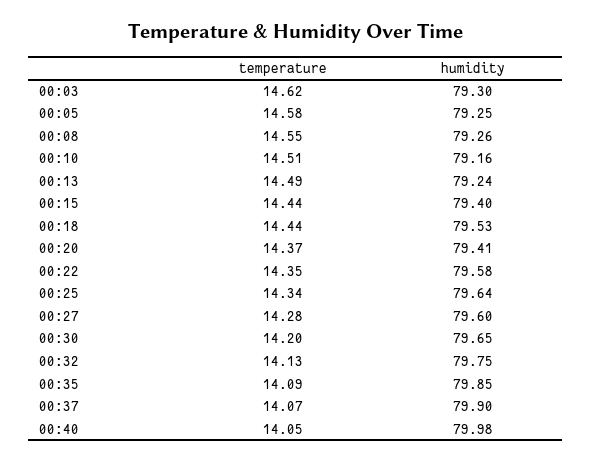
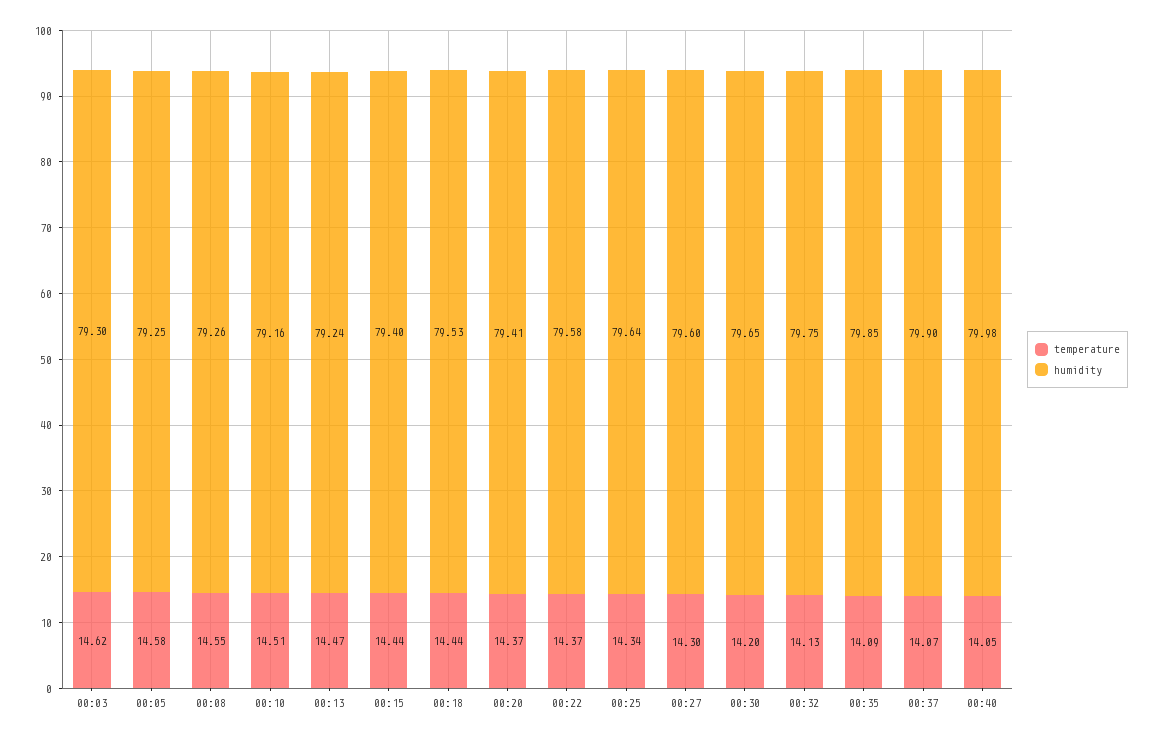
temperature, 00:13: 14.49 -> 14.47
temperature, 00:22: 14.35 -> 14.37
temperature, 00:27: 14.28 -> 14.3

